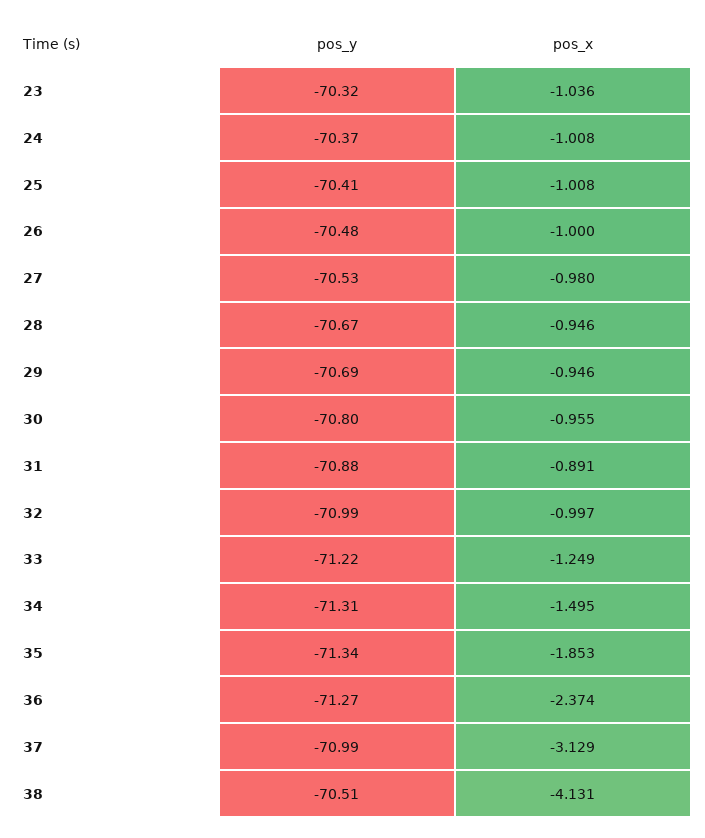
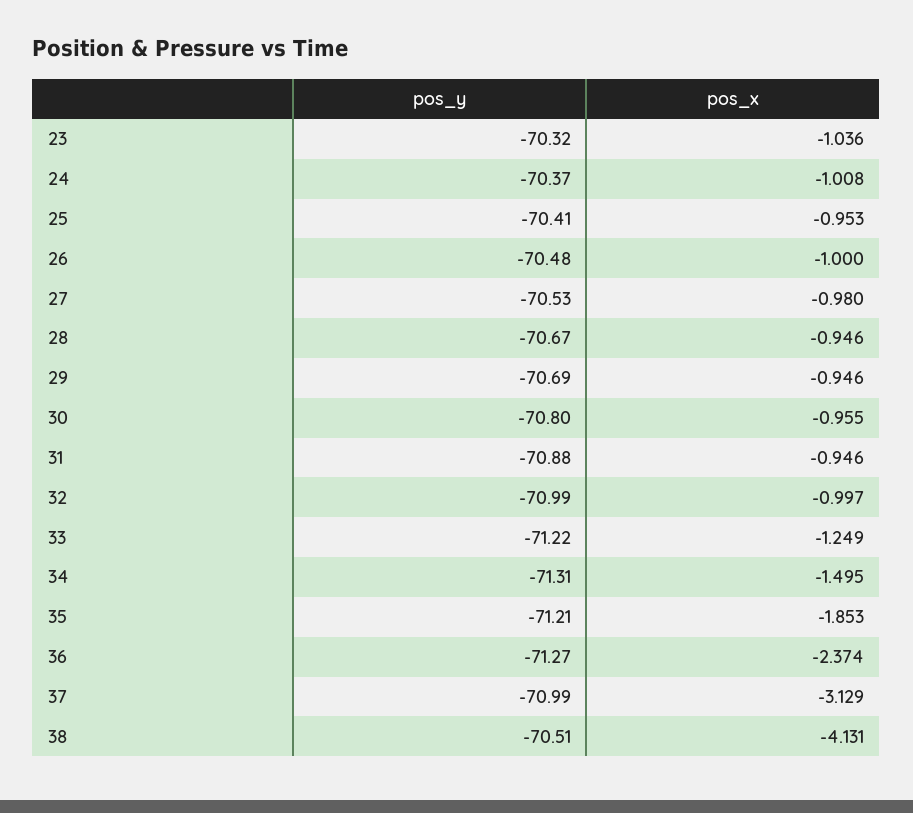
pos_x, 25: -1.008 -> -0.953
pos_x, 31: -0.891 -> -0.946
pos_y, 35: -71.34 -> -71.21

